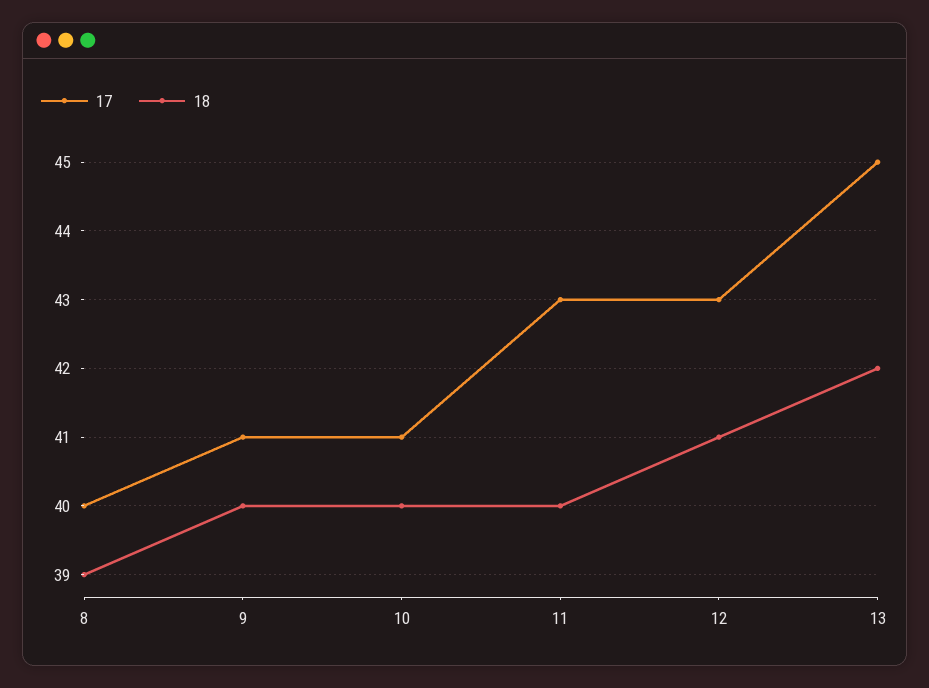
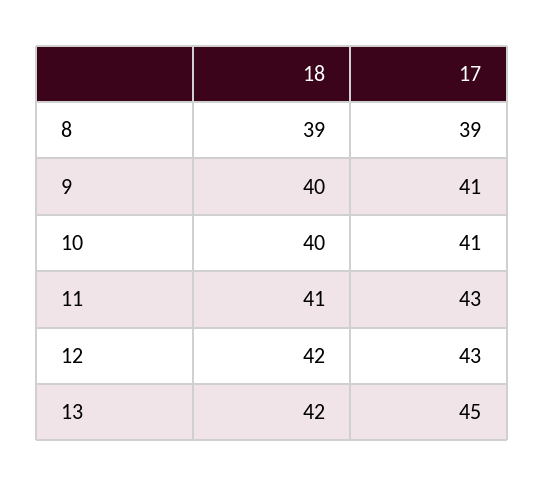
17, 8: 40 -> 39
18, 11: 40 -> 41
18, 12: 41 -> 42

